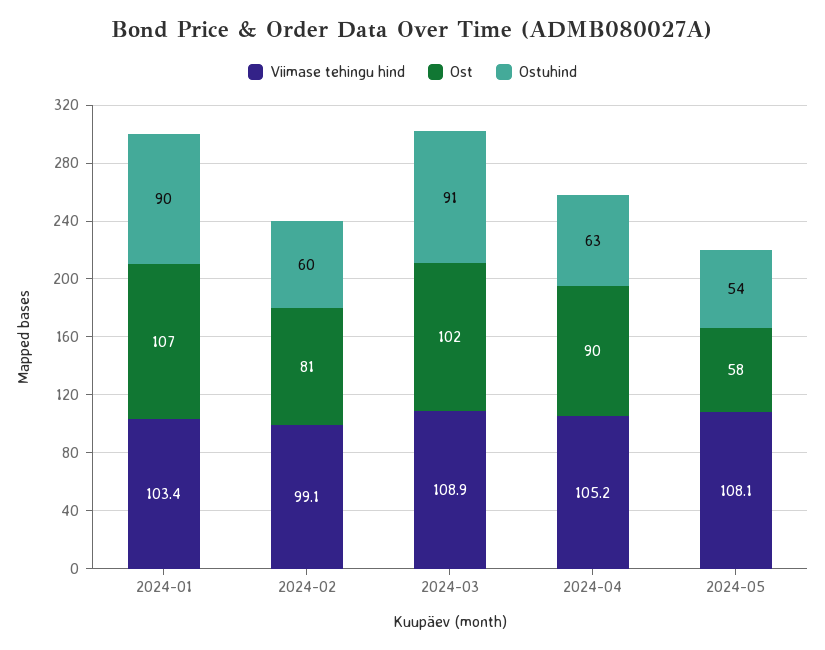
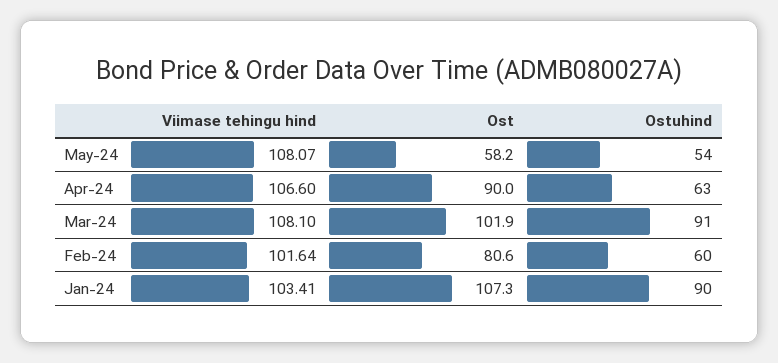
Viimase tehingu hind, 2024-02: 99.1 -> 101.64
Viimase tehingu hind, 2024-03: 108.9 -> 108.1
Viimase tehingu hind, 2024-04: 105.2 -> 106.6

